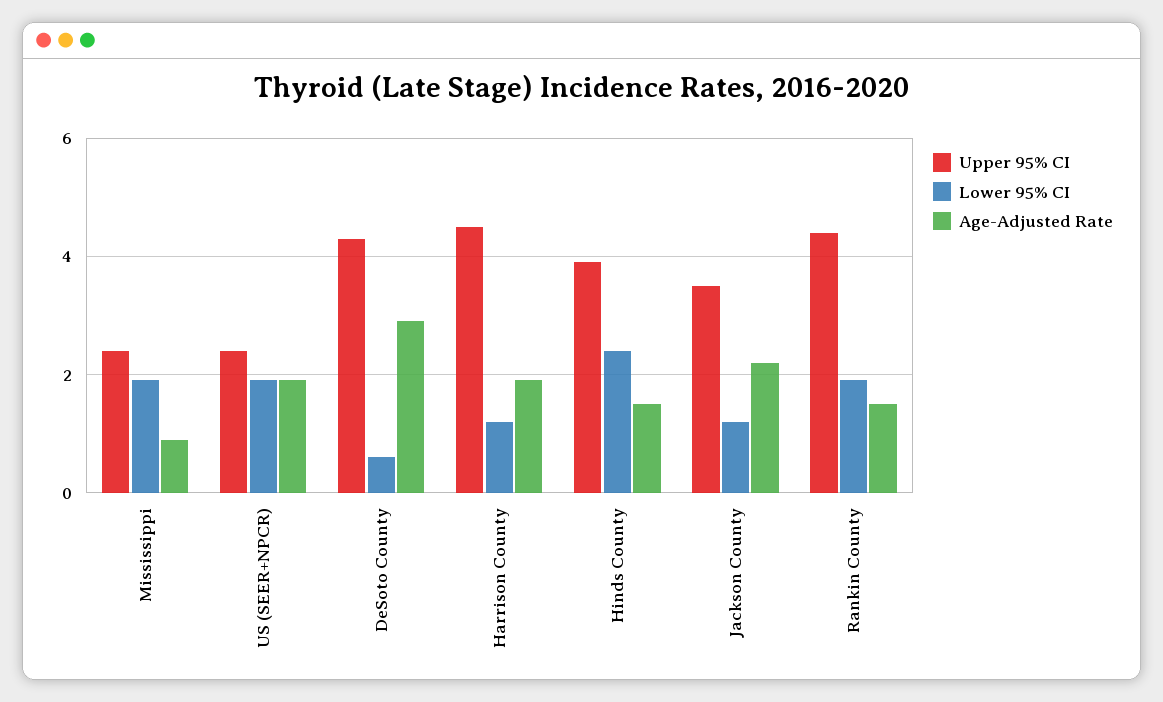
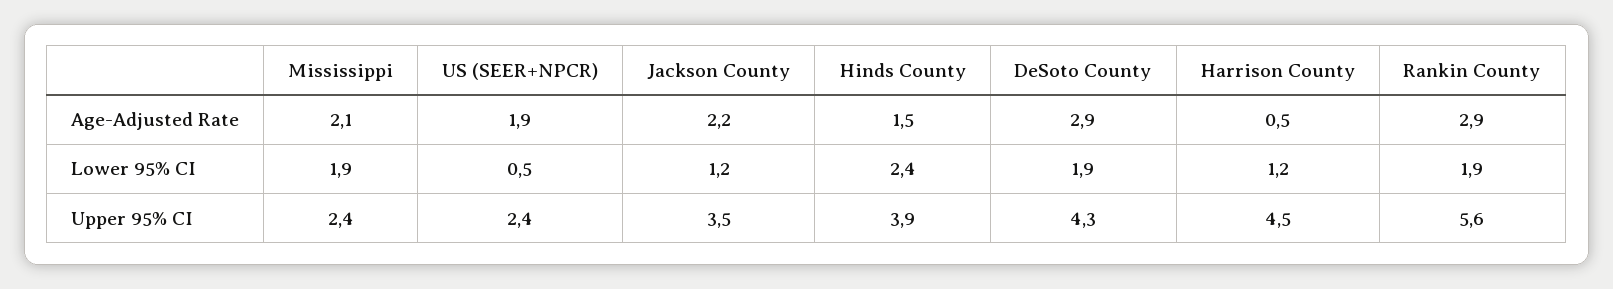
Age-Adjusted Rate, Mississippi: 1 -> 2.1
Lower 95% CI, US (SEER+NPCR): 2 -> 0.5
Lower 95% CI, DeSoto County: 0.5 -> 1.9
Age-Adjusted Rate, Harrison County: 2 -> 0.5
Upper 95% CI, Rankin County: 4.5 -> 5.6
Age-Adjusted Rate, Rankin County: 1.5 -> 2.9

